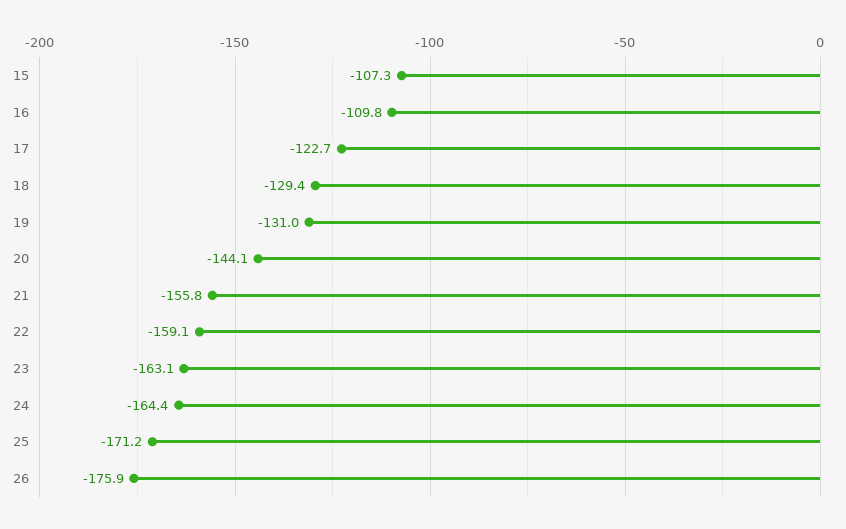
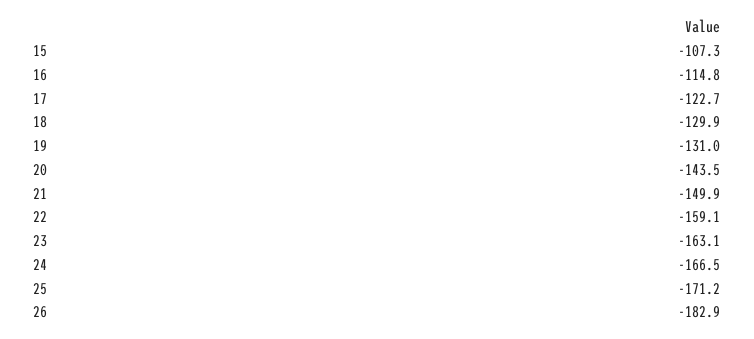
16: -109.8 -> -114.8
18: -129.4 -> -129.9
20: -144.1 -> -143.5
21: -155.8 -> -149.9
24: -164.4 -> -166.5
26: -175.9 -> -182.9

